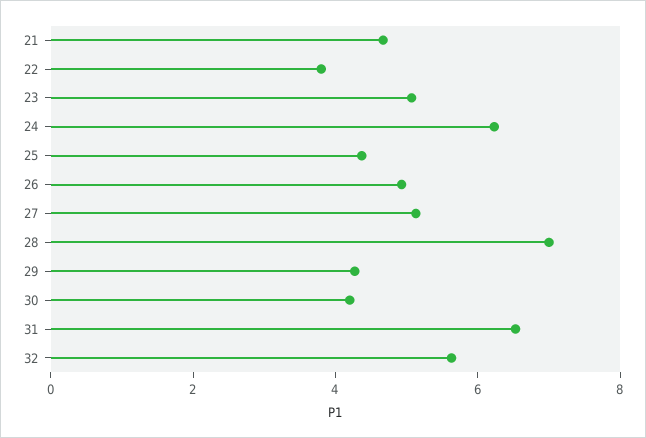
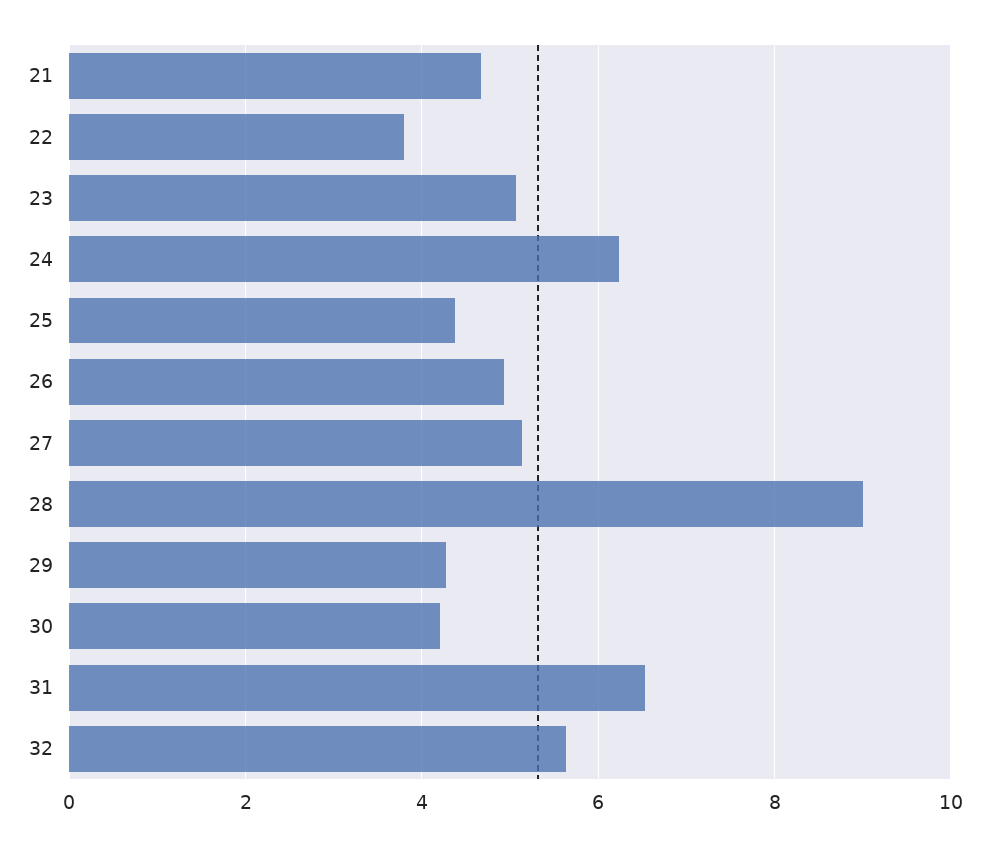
28: 7 -> 9

